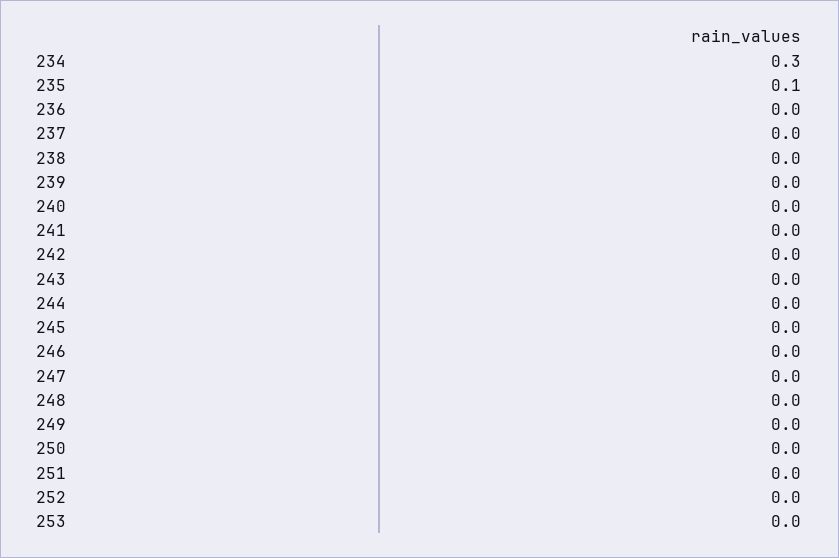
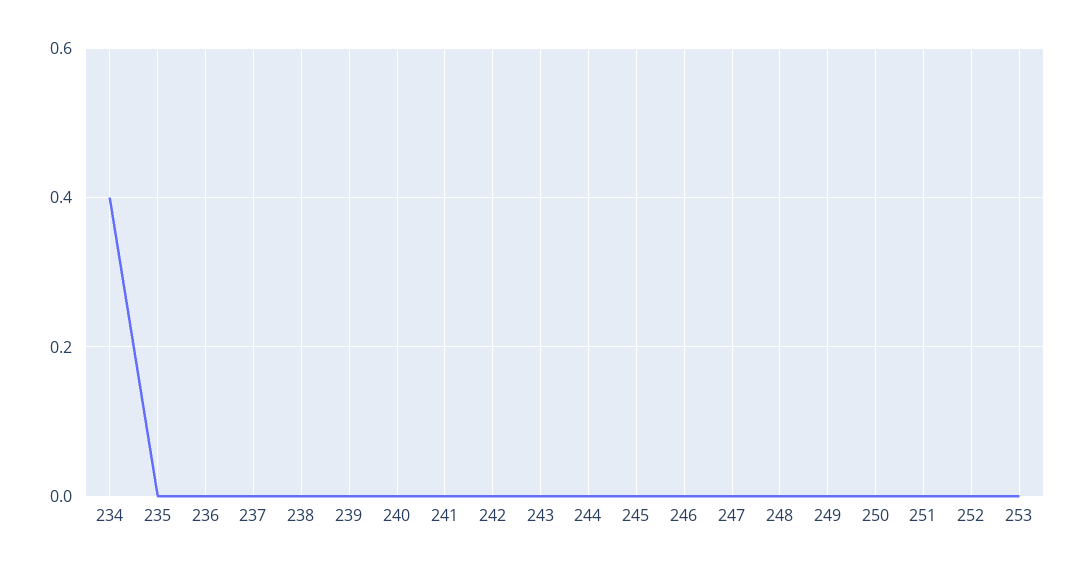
234: 0.3 -> 0.4
235: 0.1 -> 0

